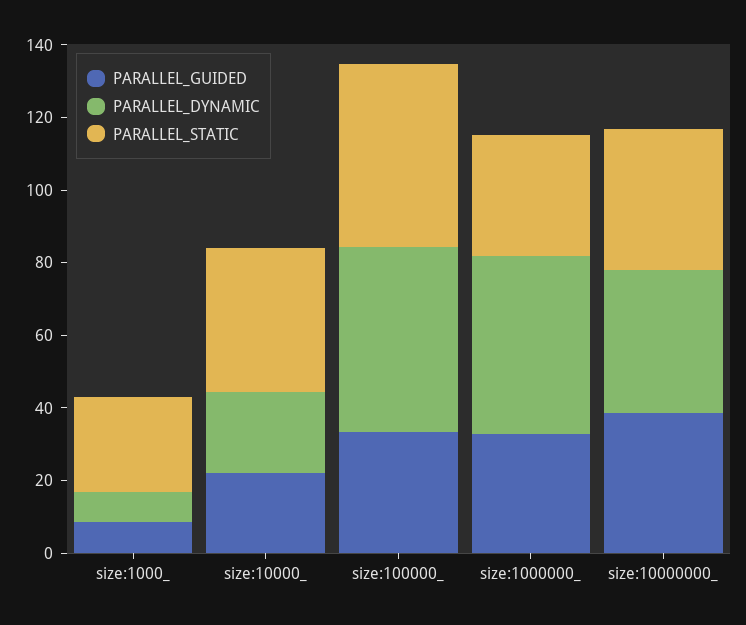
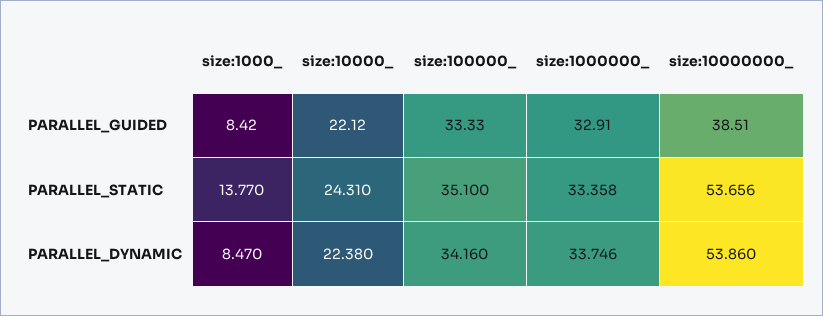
PARALLEL_STATIC, size:1000_: 25 -> 13.77
PARALLEL_STATIC, size:10000_: 40 -> 24.31
PARALLEL_DYNAMIC, size:100000_: 50 -> 34.16
PARALLEL_STATIC, size:100000_: 50 -> 35.1
PARALLEL_DYNAMIC, size:1000000_: 50 -> 33.746
PARALLEL_DYNAMIC, size:10000000_: 40 -> 53.86
PARALLEL_STATIC, size:10000000_: 40 -> 53.656

